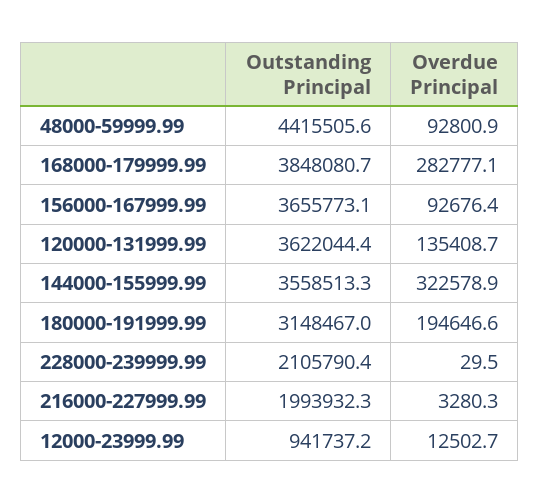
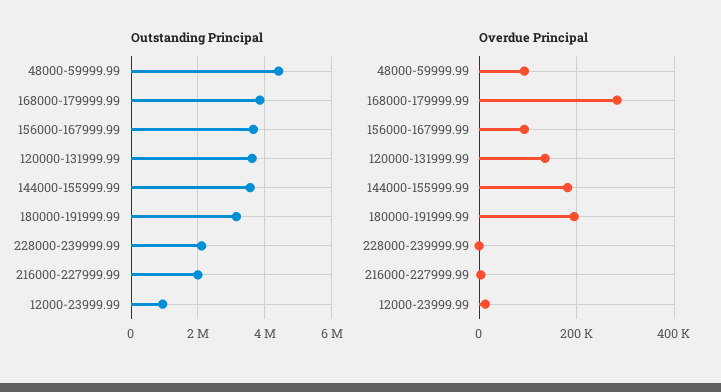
Overdue Principal, 144000-155999.99: 322578.9 -> 180000

